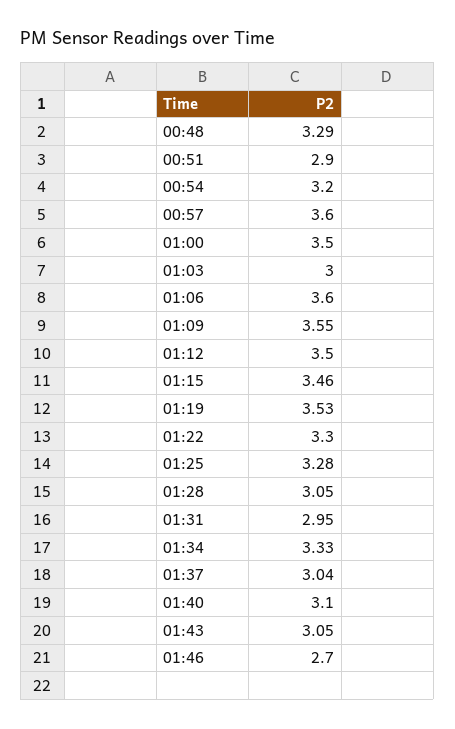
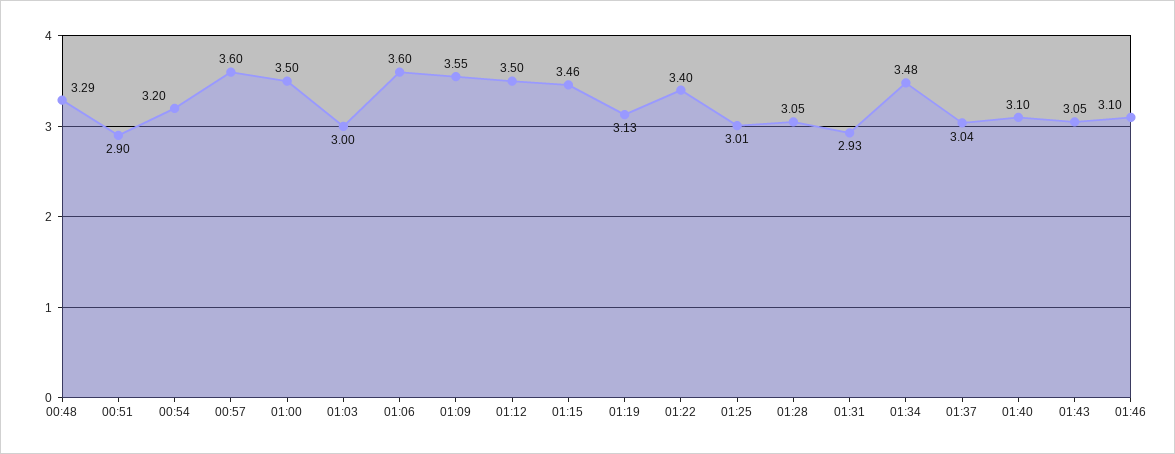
01:19: 3.53 -> 3.13
01:22: 3.3 -> 3.4
01:25: 3.28 -> 3.01
01:31: 2.95 -> 2.93
01:34: 3.33 -> 3.48
01:46: 2.7 -> 3.1

